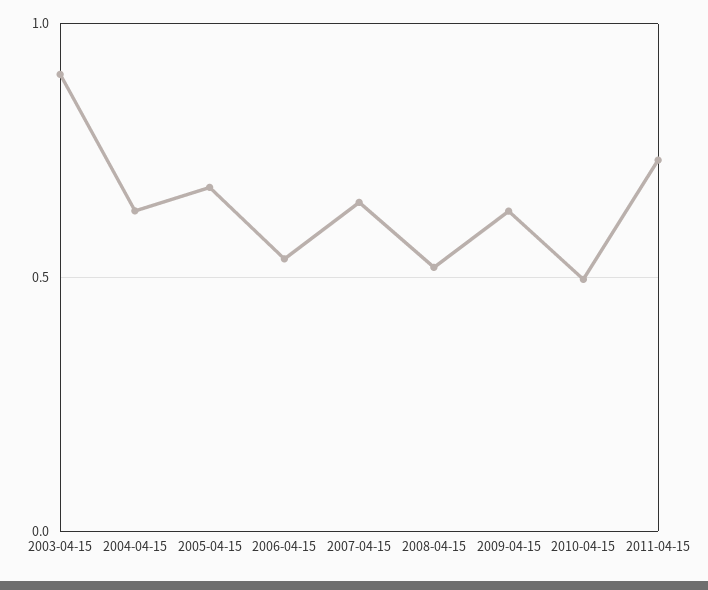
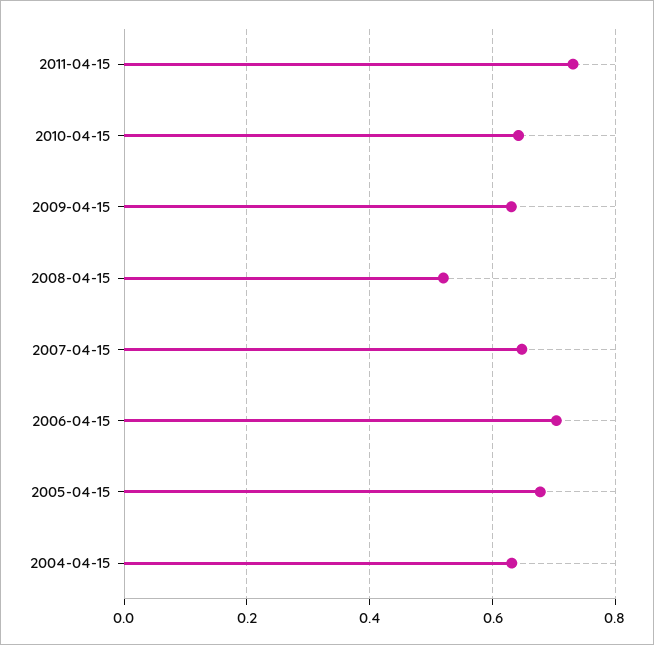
2003-04-15: 0.9 -> none
2006-04-15: 0.55 -> 0.7
2010-04-15: 0.5 -> 0.64

